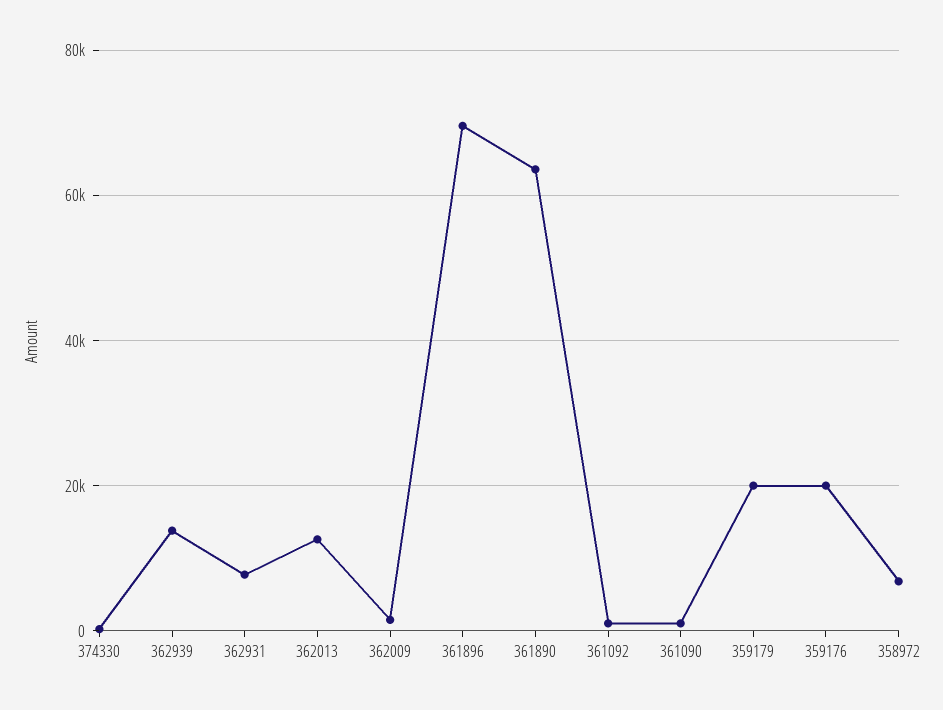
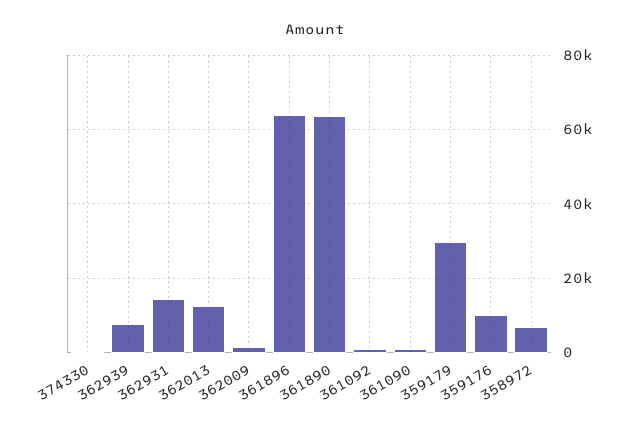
362939: 14000 -> 8000
362931: 8000 -> 14000
361896: 70000 -> 64000
359179: 20000 -> 30000
359176: 20000 -> 10000

